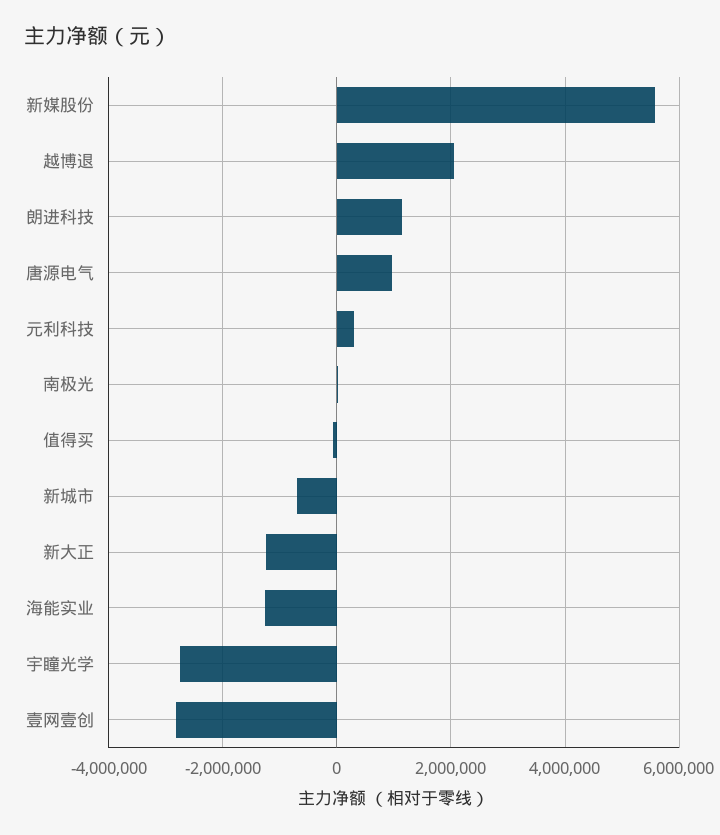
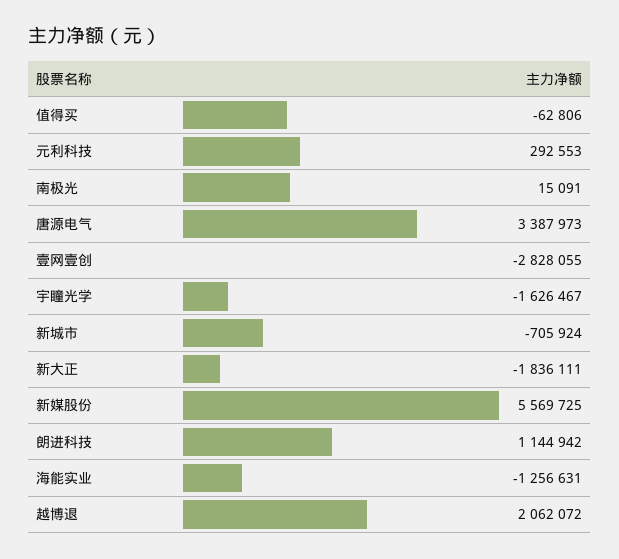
唐源电气: 1000000 -> 3387973
新大正: -1200000 -> -1836111
宇瞳光学: -2800000 -> -1626467

